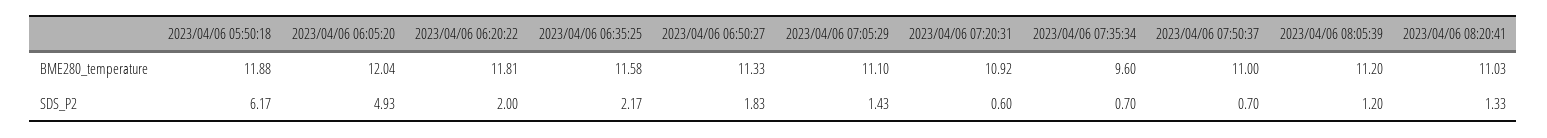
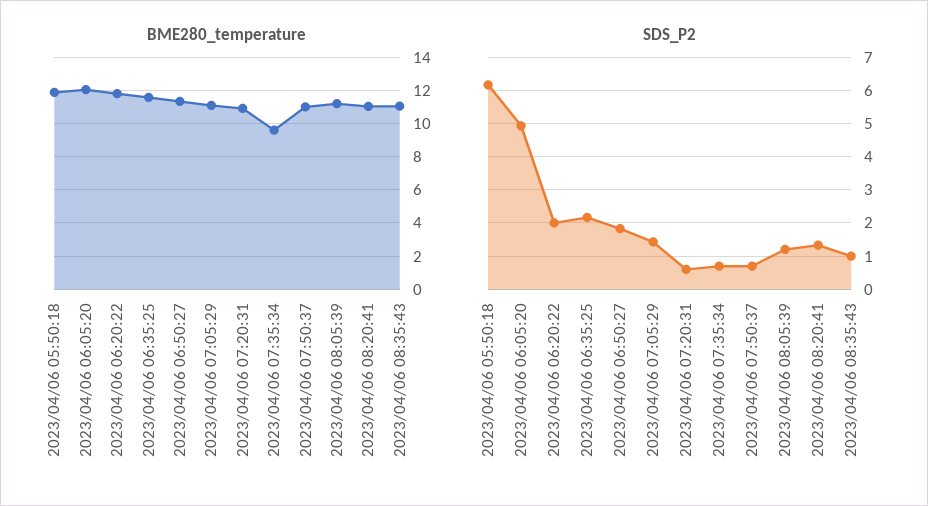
BME280_temperature, 2023/04/06 08:35:43: none -> 11
SDS_P2, 2023/04/06 08:35:43: none -> 1

